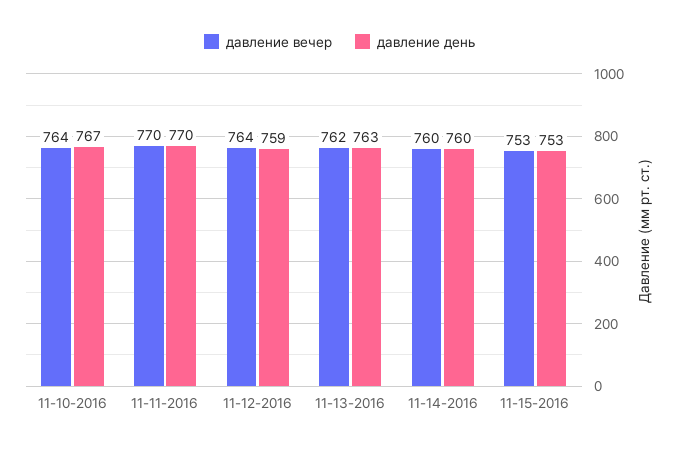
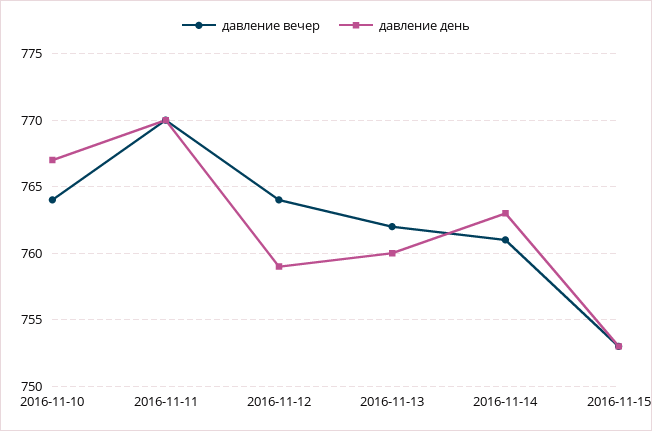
давление день, 11-13-2016: 763 -> 760
давление вечер, 11-14-2016: 760 -> 761
давление день, 11-14-2016: 760 -> 763

